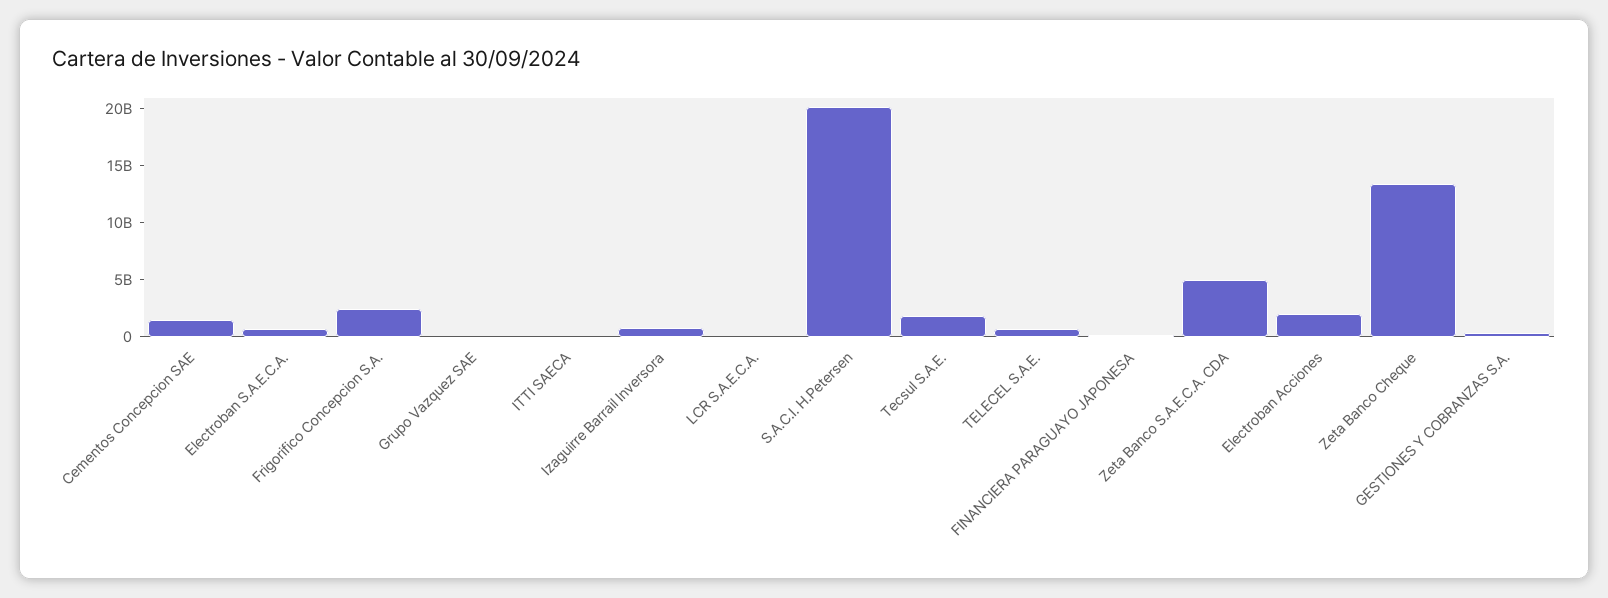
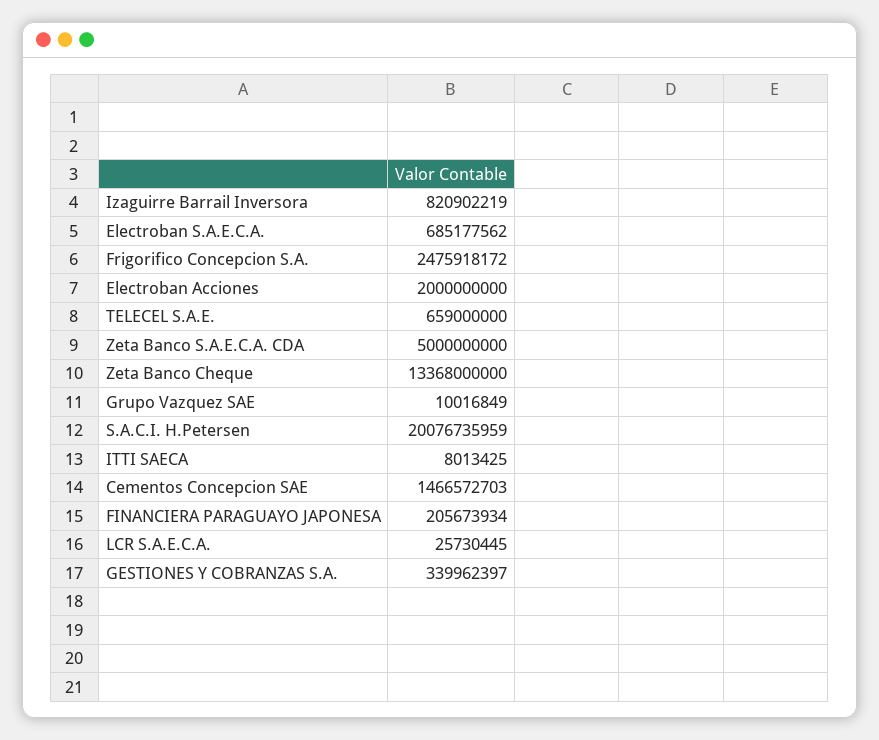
Tecsul S.A.E.: 2000000000 -> none

